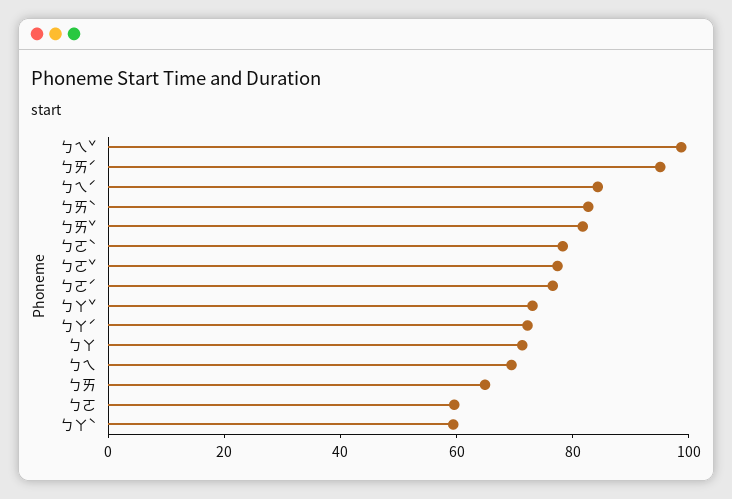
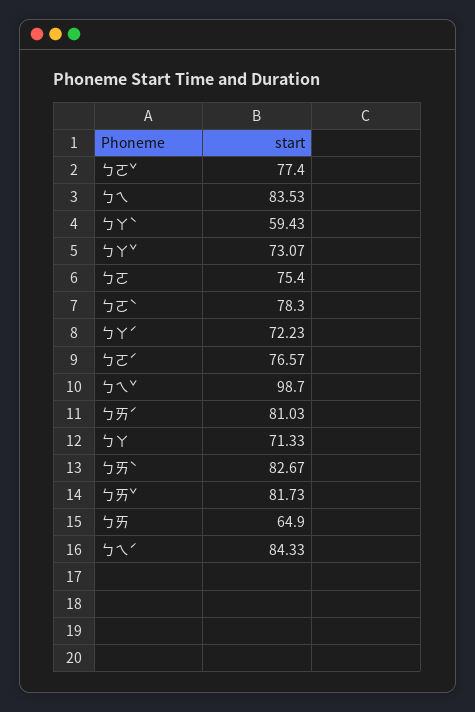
ㄅㄞˊ: 95 -> 81.03
ㄅㄟ: 70 -> 83.53
ㄅㄛ: 60 -> 75.4

